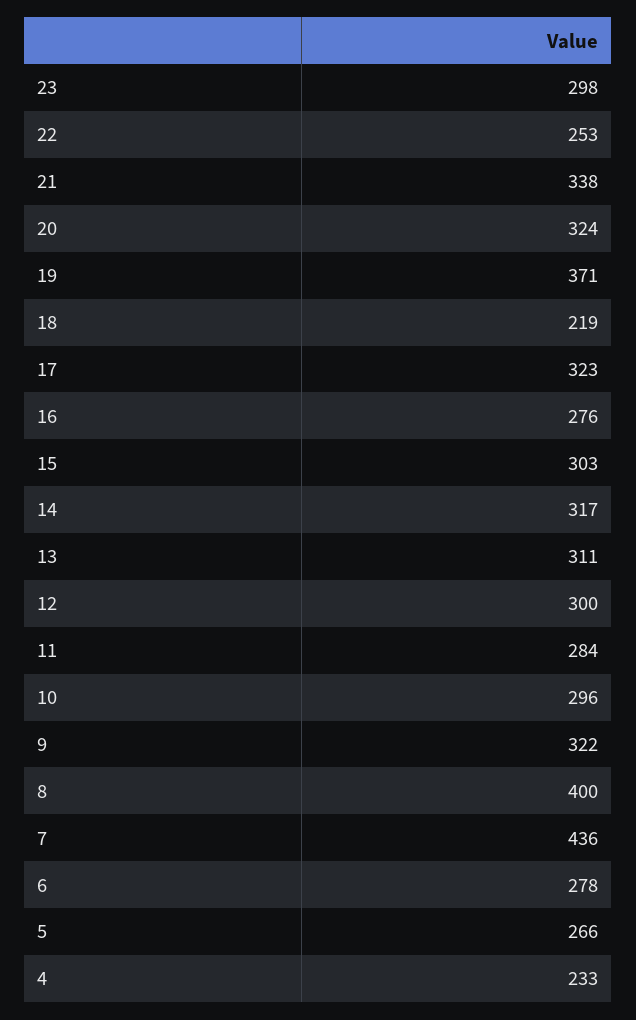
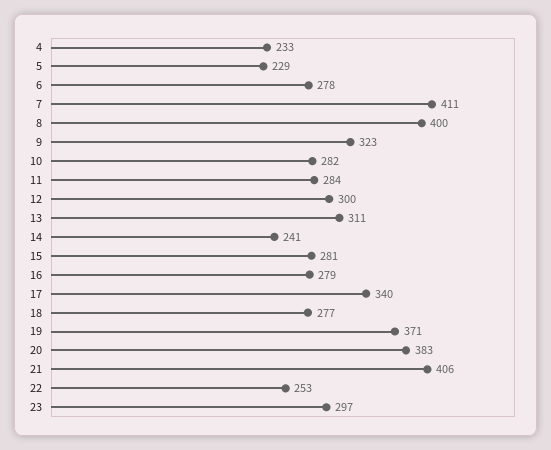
23: 298 -> 297
21: 338 -> 406
20: 324 -> 383
18: 219 -> 277
17: 323 -> 340
16: 276 -> 279
15: 303 -> 281
14: 317 -> 241
10: 296 -> 282
9: 322 -> 323
7: 436 -> 411
5: 266 -> 229

